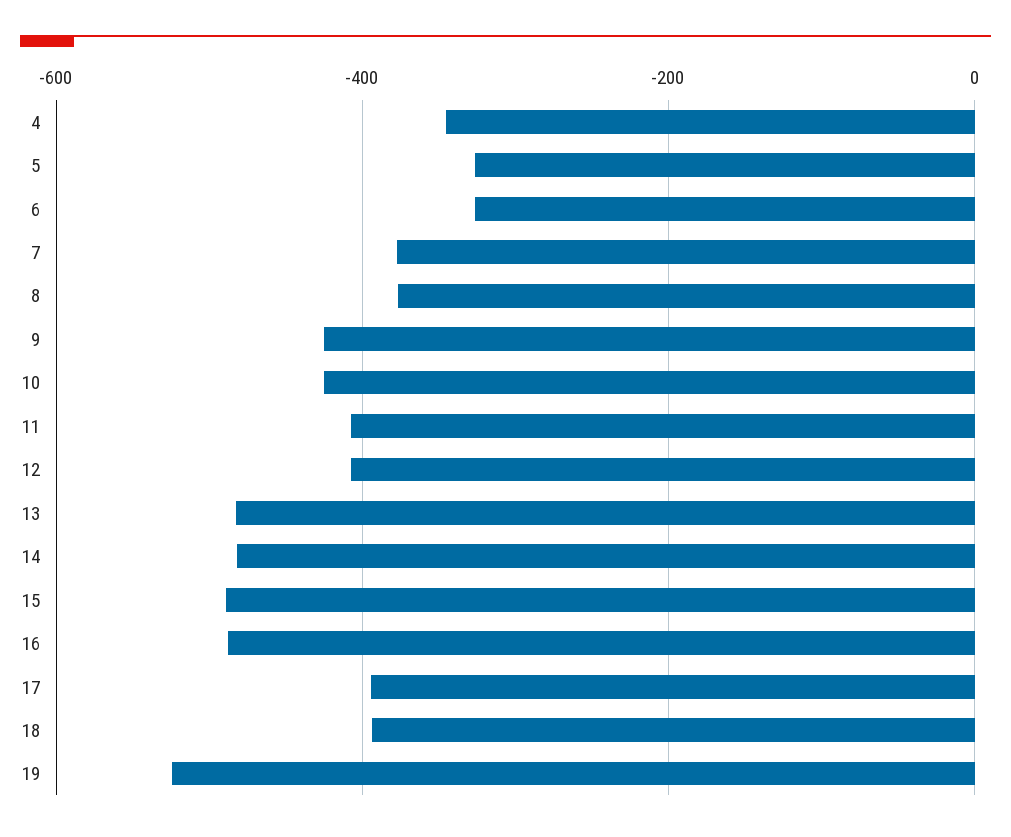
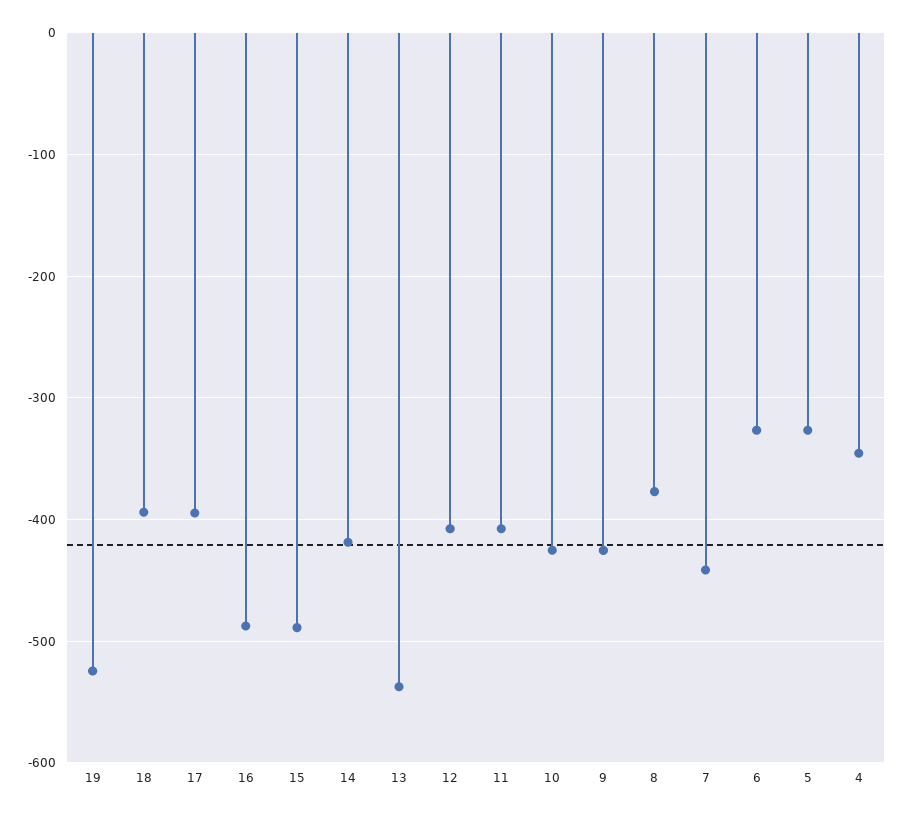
7: -380 -> -440
13: -480 -> -540
14: -480 -> -420

